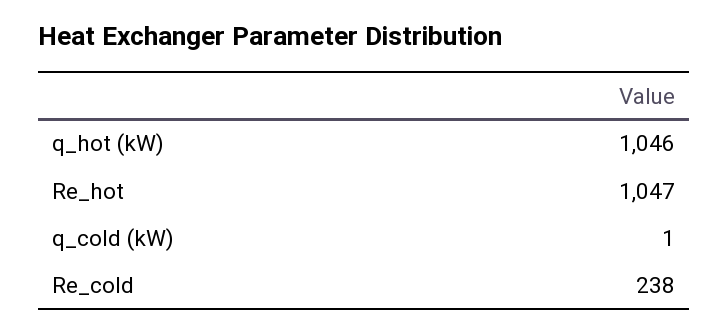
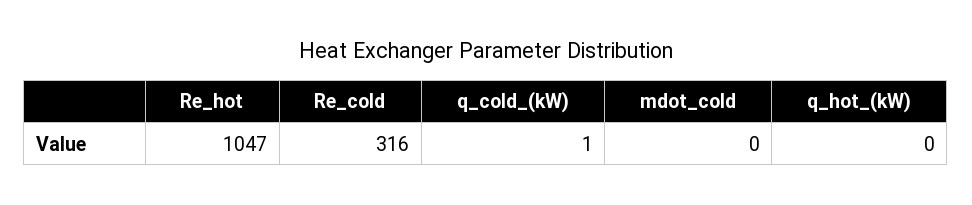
q_hot (kW): 1046 -> 0
Re_cold: 238 -> 316
mdot_cold: none -> 0

